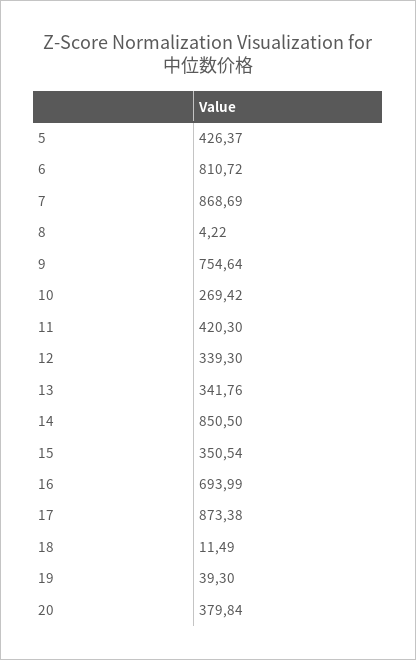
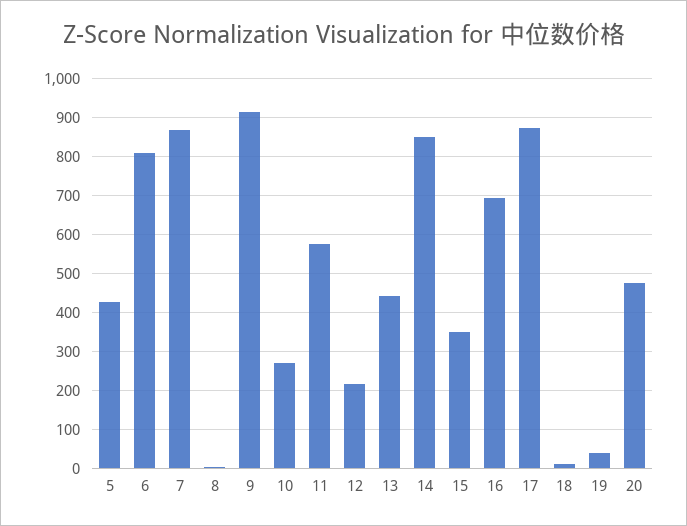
9: 754.64 -> 920
11: 420.3 -> 580
12: 339.3 -> 220
13: 341.76 -> 440
20: 379.84 -> 480

